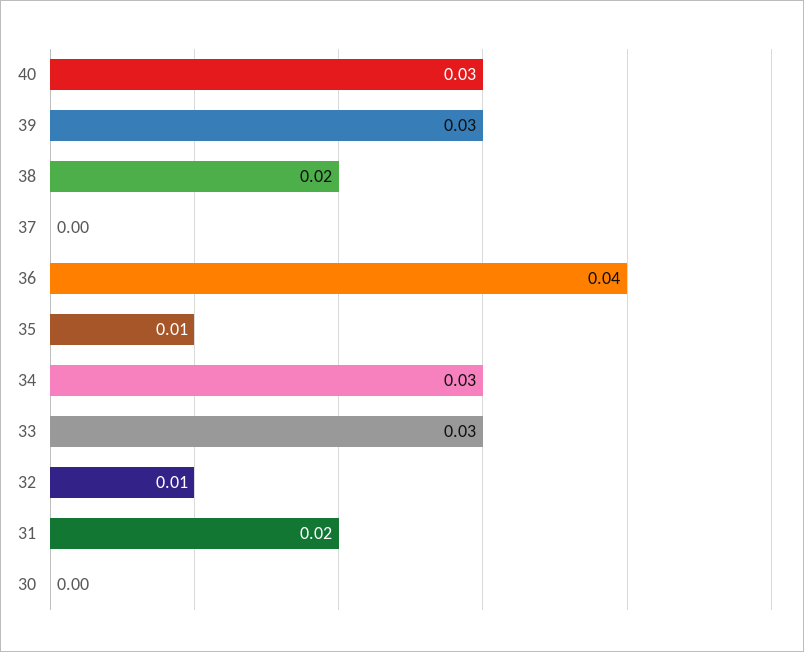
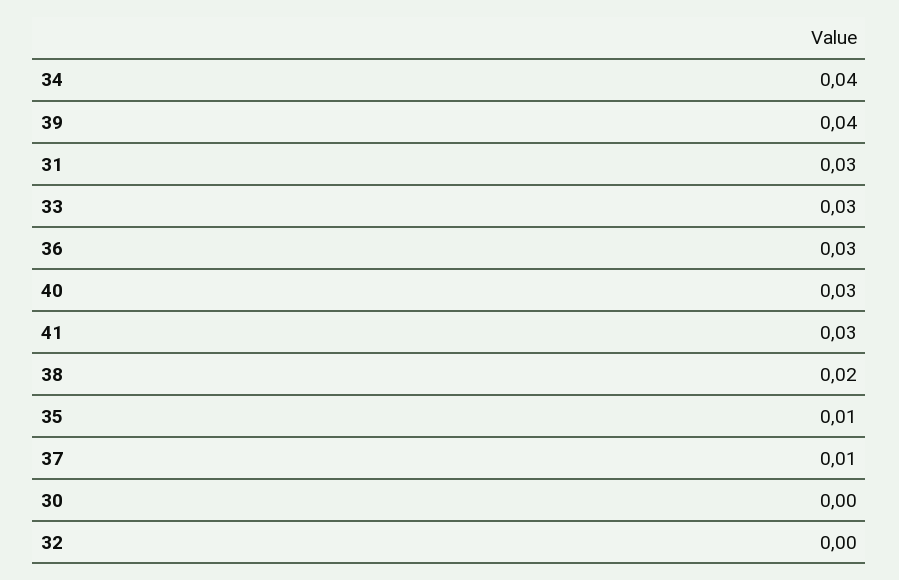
39: 0.03 -> 0.04
37: 0 -> 0.01
36: 0.04 -> 0.03
34: 0.03 -> 0.04
32: 0.01 -> 0
31: 0.02 -> 0.03
41: none -> 0.03

